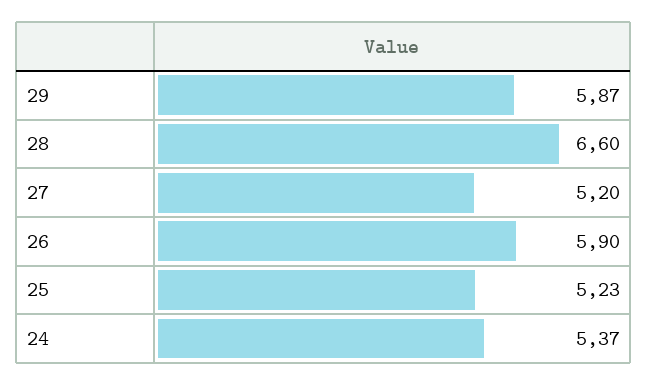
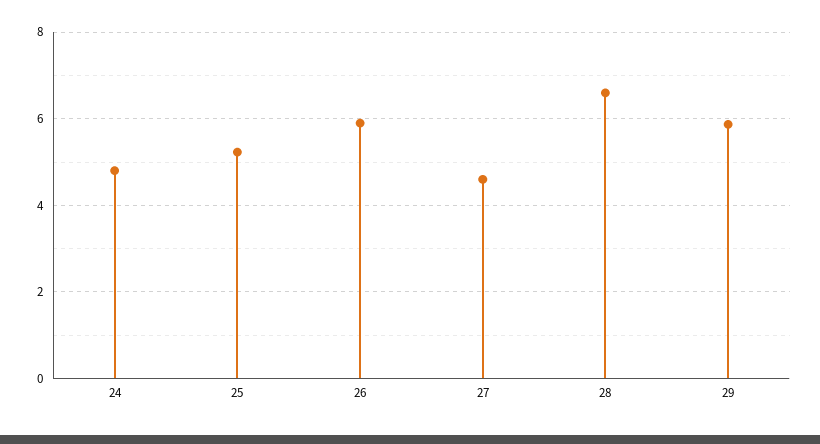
27: 5.2 -> 4.6
24: 5.37 -> 4.8

